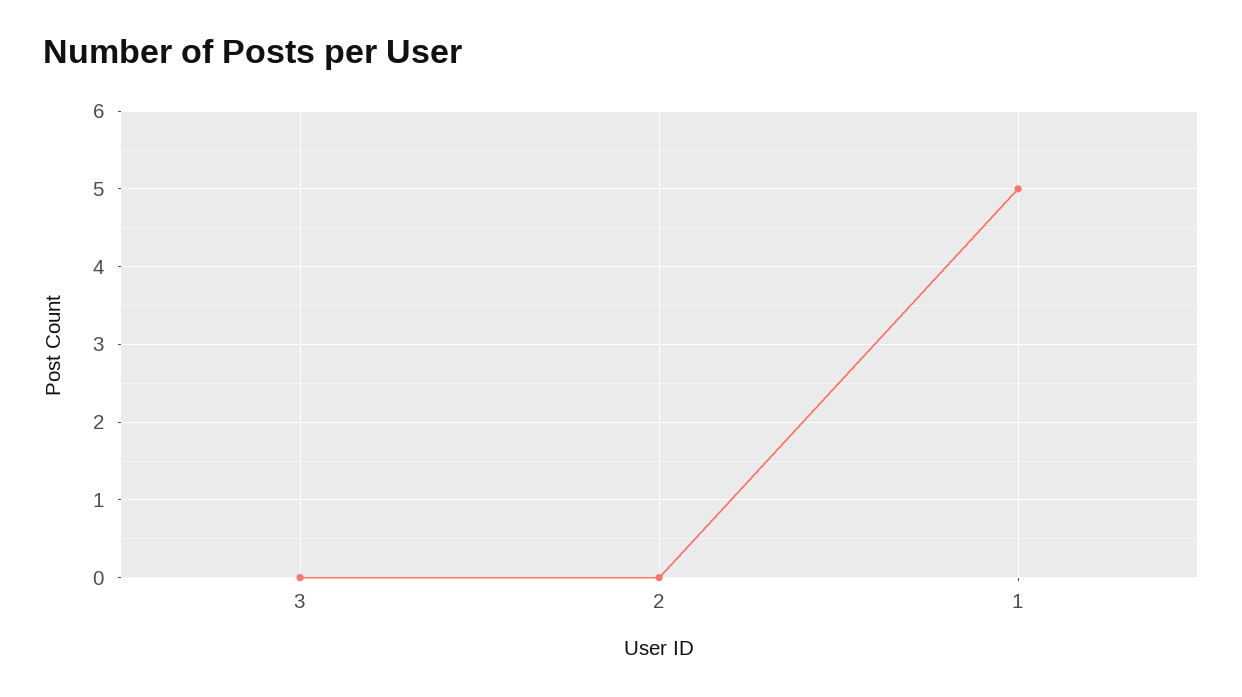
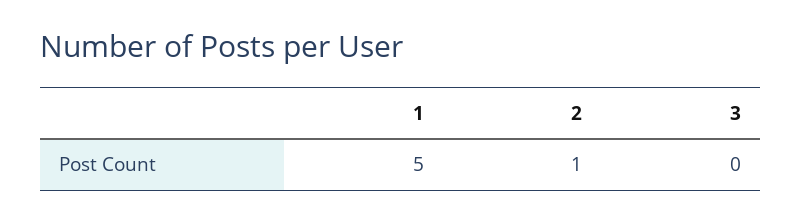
2: 0 -> 1

